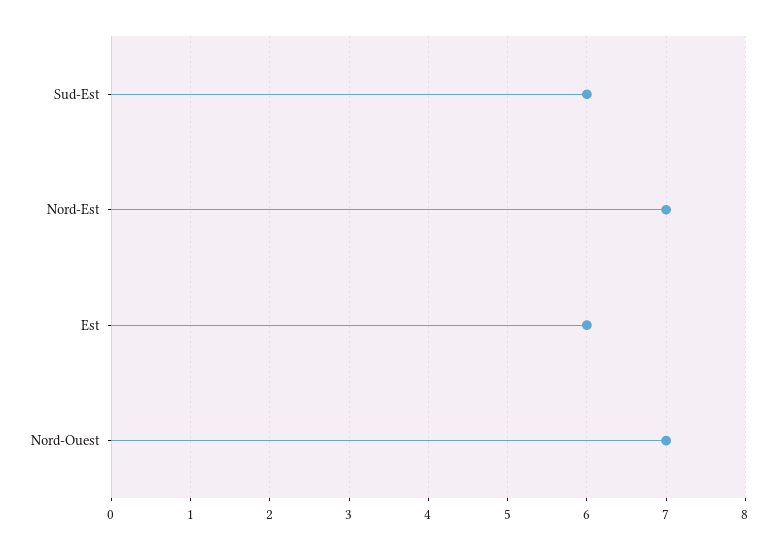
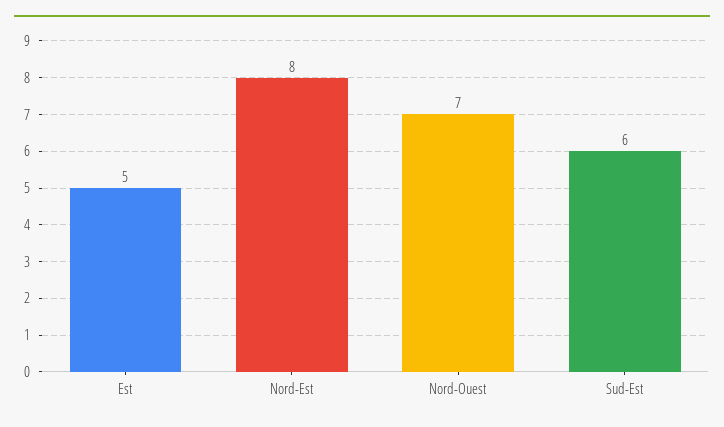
Nord-Est: 7 -> 8
Est: 6 -> 5

